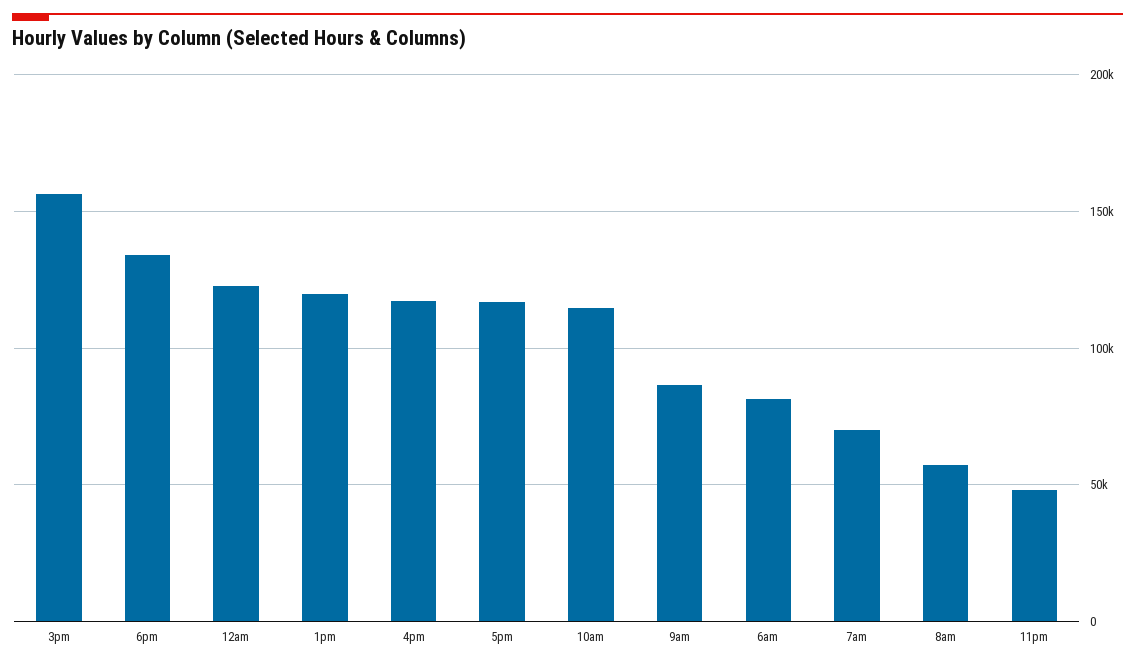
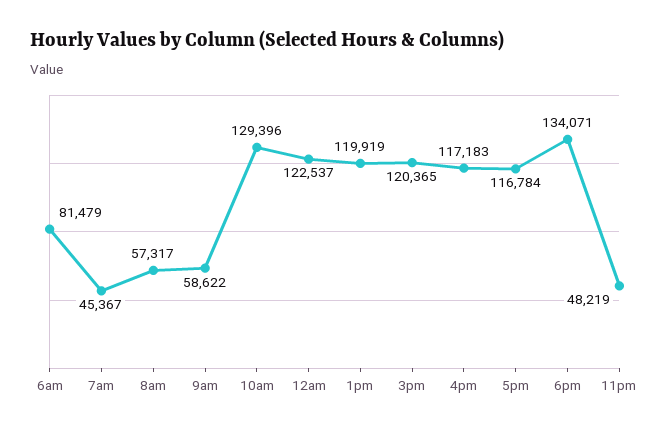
3pm: 155000 -> 120365
10am: 115000 -> 129396
9am: 85000 -> 58622
7am: 70000 -> 45367

